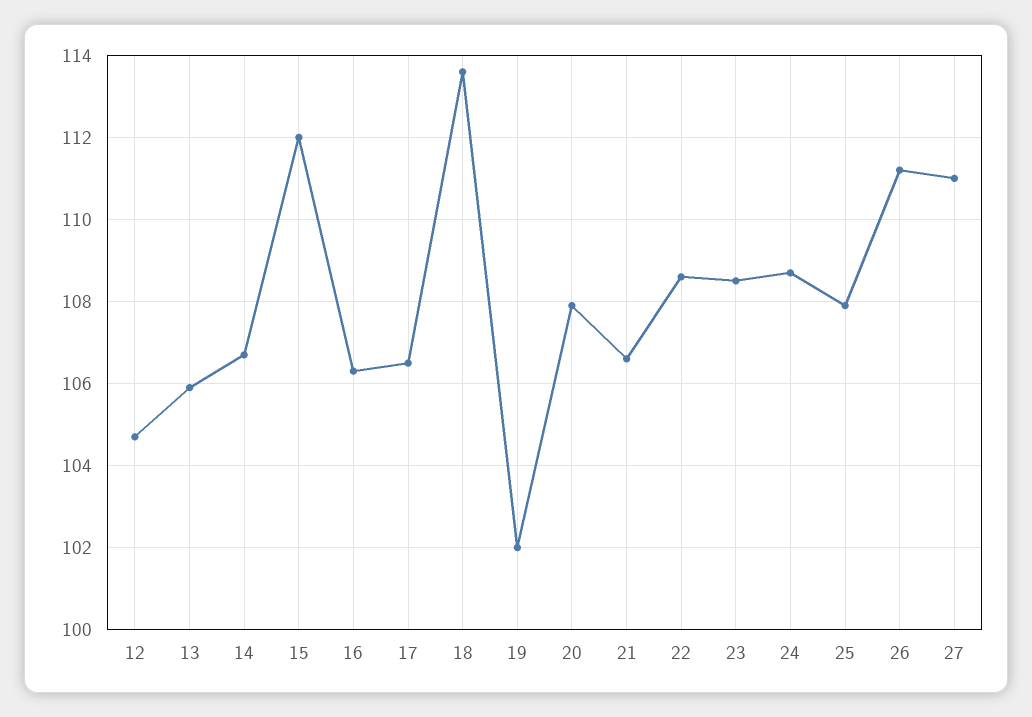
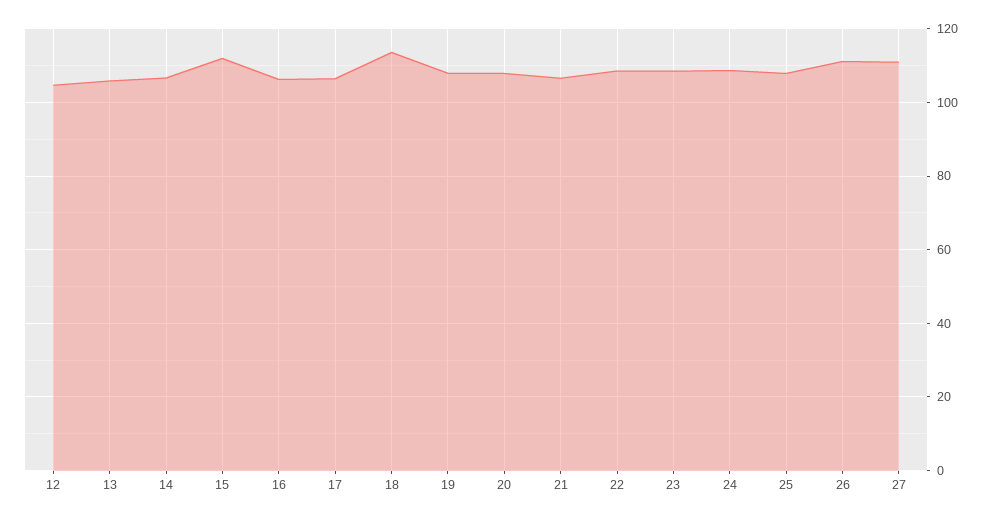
19: 102 -> 108

